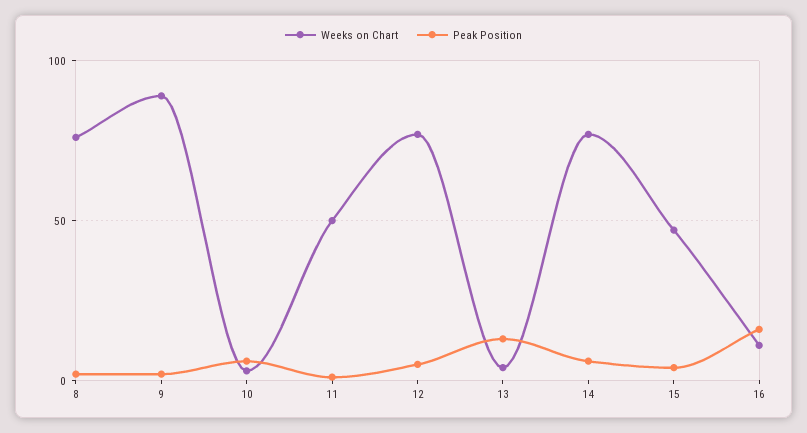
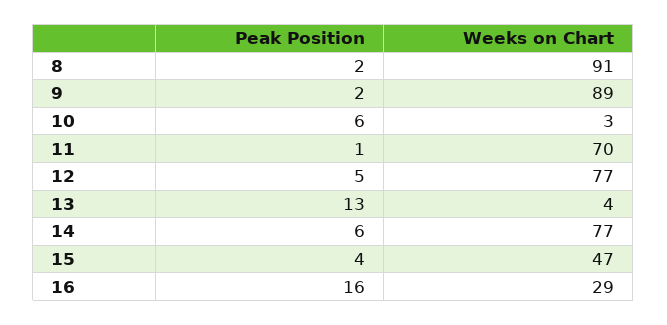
Weeks on Chart, 8: 75 -> 91
Weeks on Chart, 11: 50 -> 70
Weeks on Chart, 16: 10 -> 29

